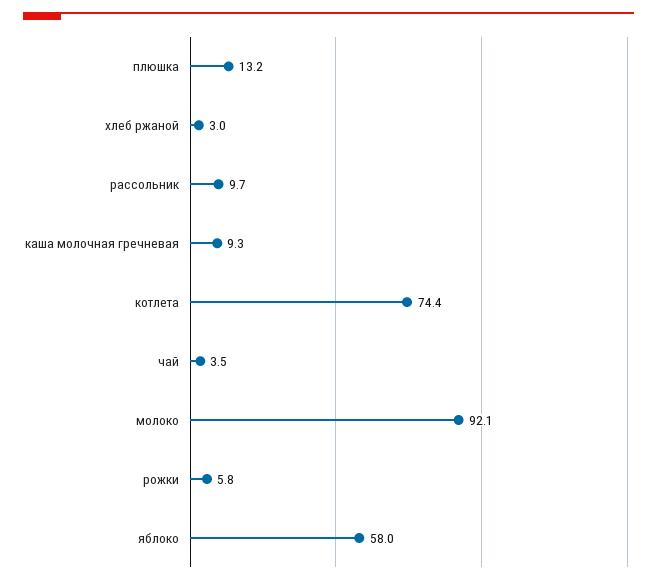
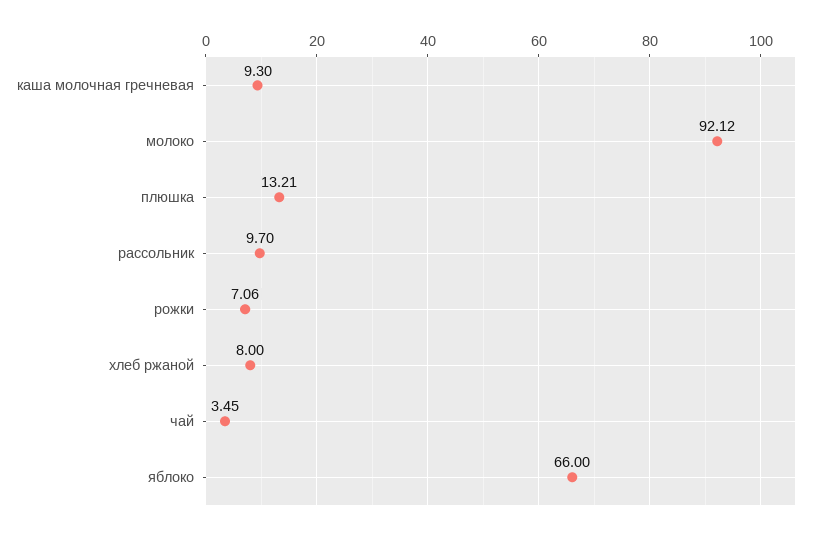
хлеб ржаной: 3 -> 8
котлета: 74.4 -> none
рожки: 5.8 -> 7.06
яблоко: 58 -> 66

